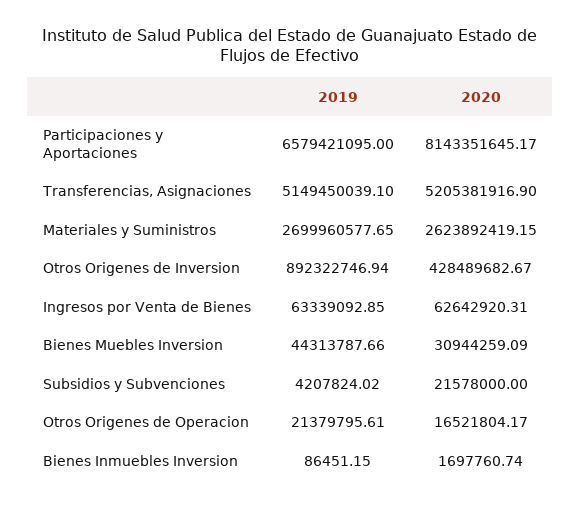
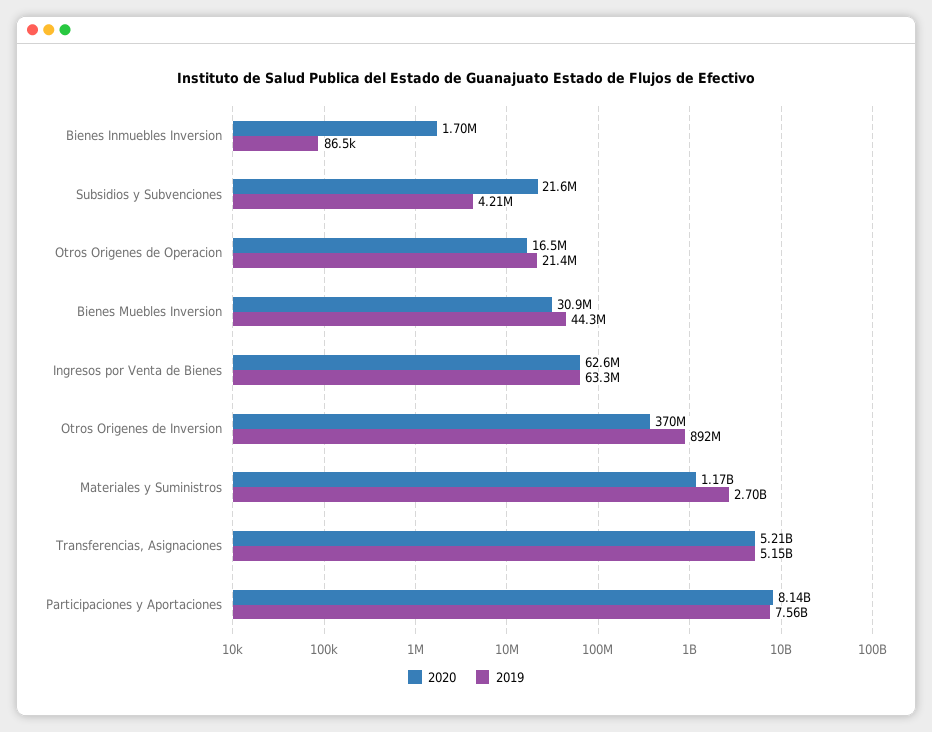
2019, Participaciones y Aportaciones: 6579421095 -> 7560000000
2020, Materiales y Suministros: 2623892419.15 -> 1170000000
2020, Otros Origenes de Inversion: 428489682.67 -> 370000000

